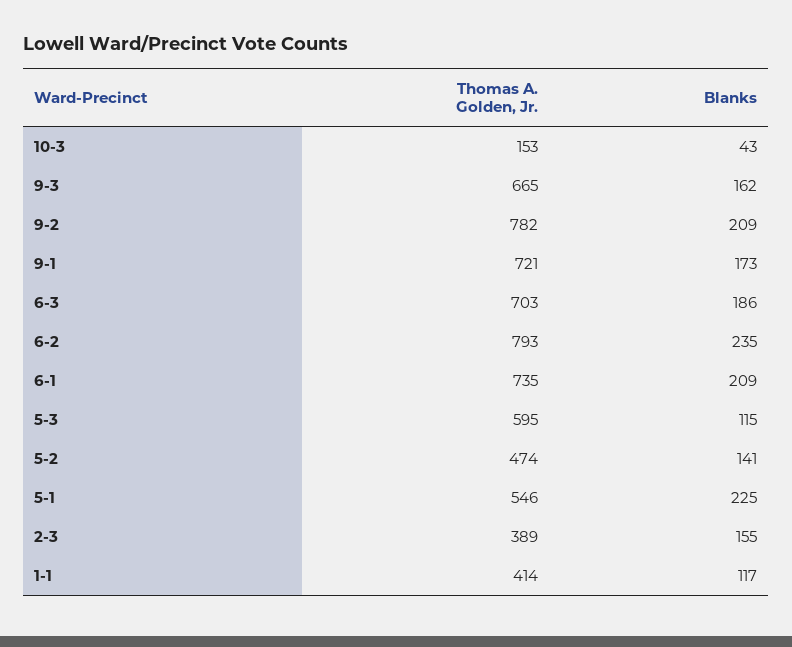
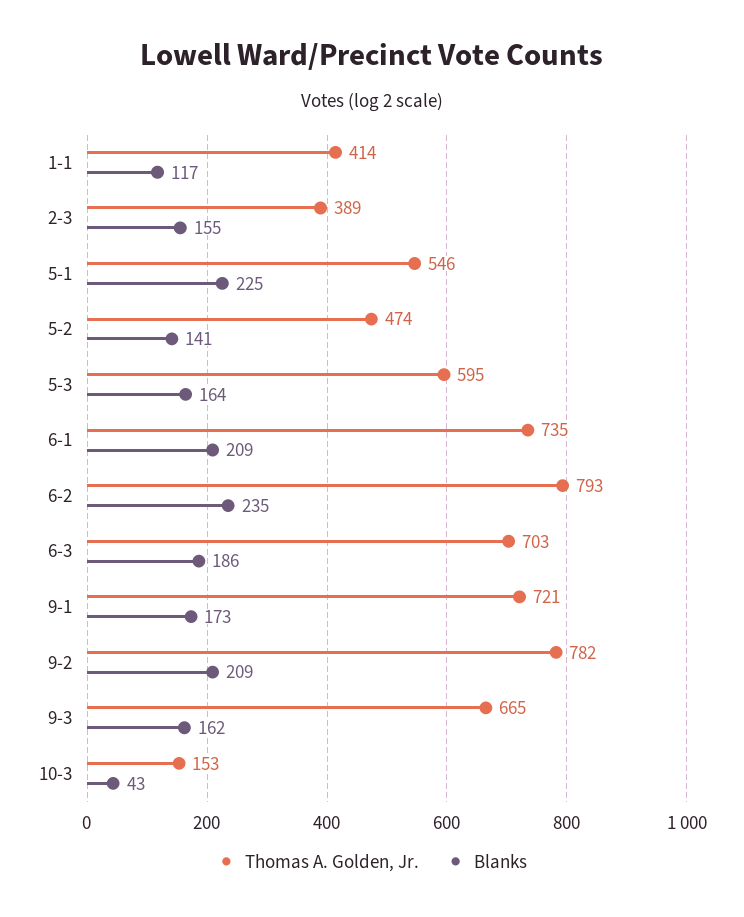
Blanks, 5-3: 115 -> 164

